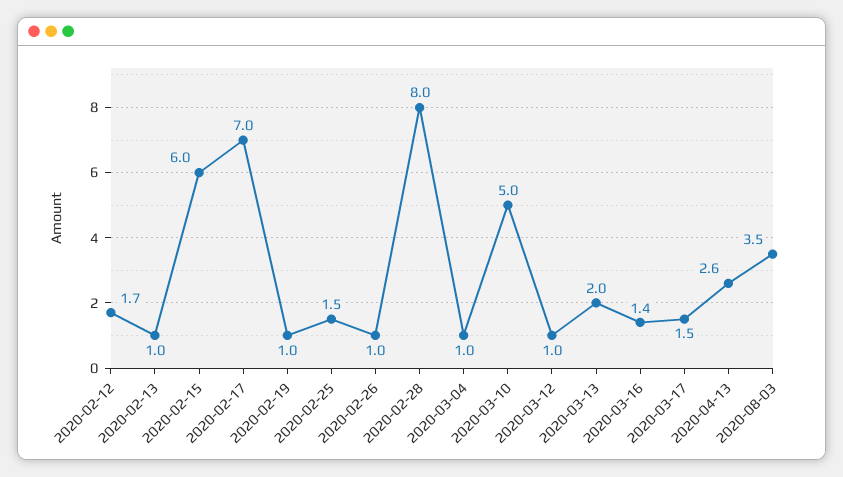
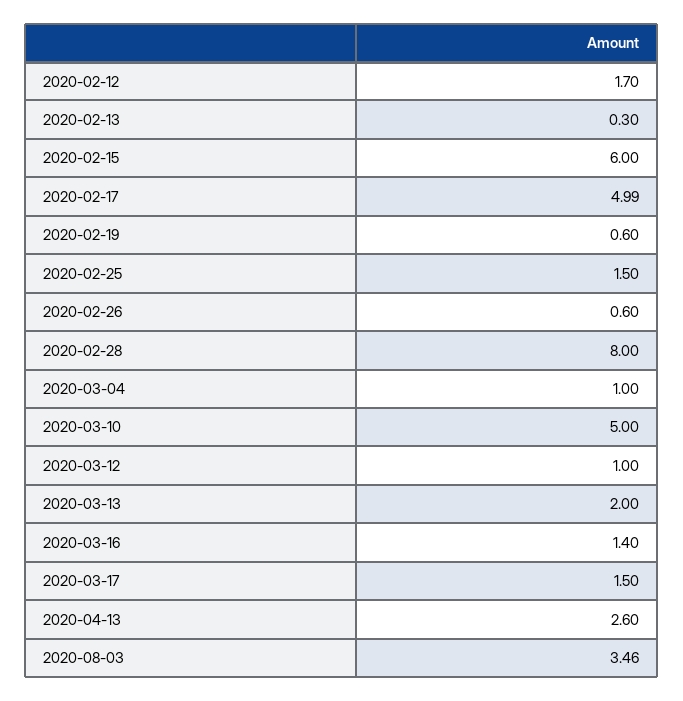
2020-02-13: 1 -> 0.3
2020-02-17: 7 -> 4.99
2020-02-19: 1 -> 0.6
2020-02-26: 1 -> 0.6

